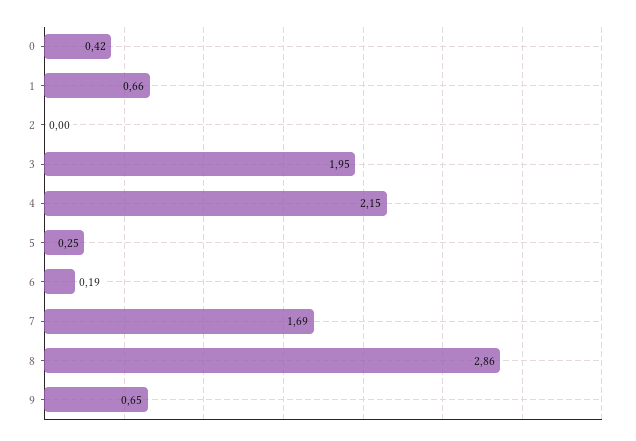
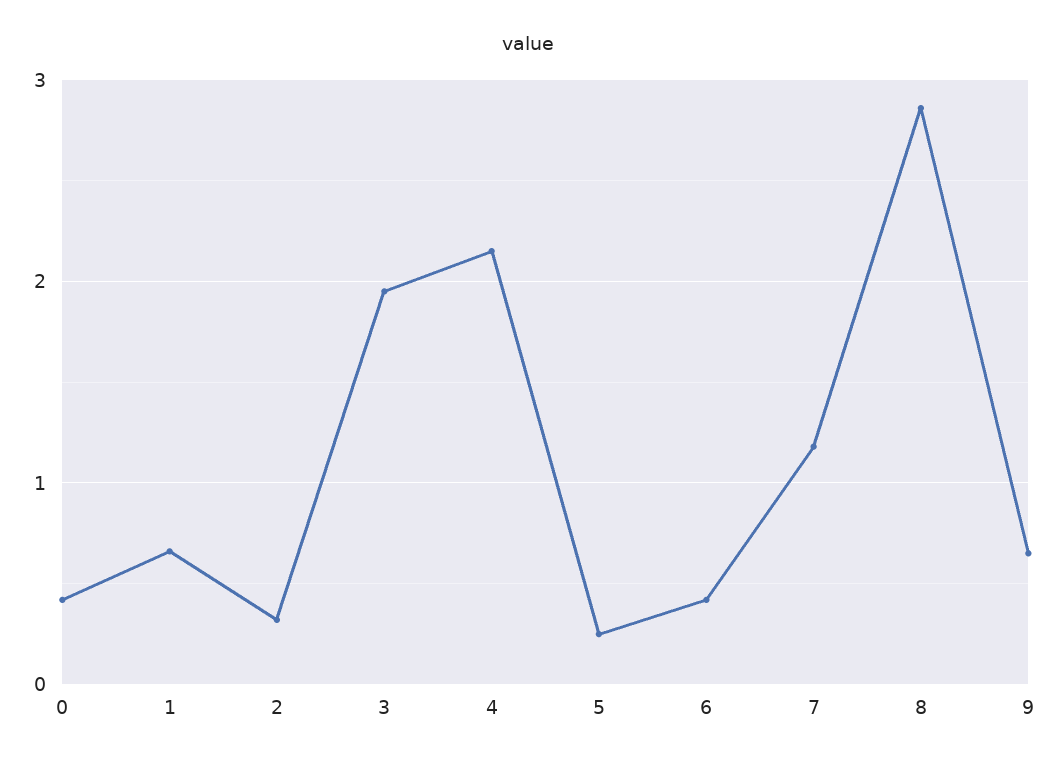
2: 0 -> 0.3
6: 0.19 -> 0.4
7: 1.69 -> 1.2

